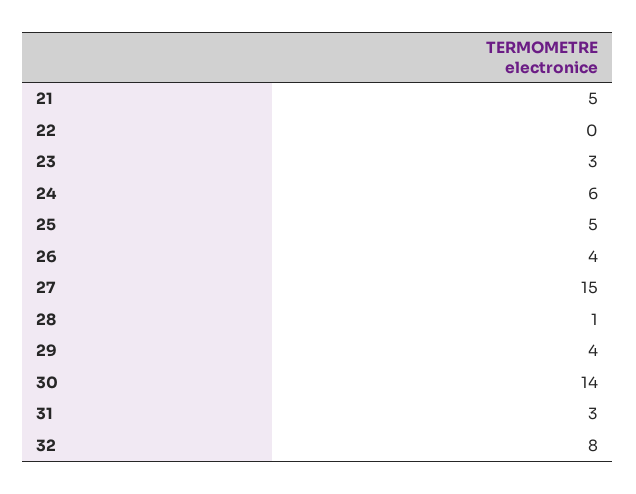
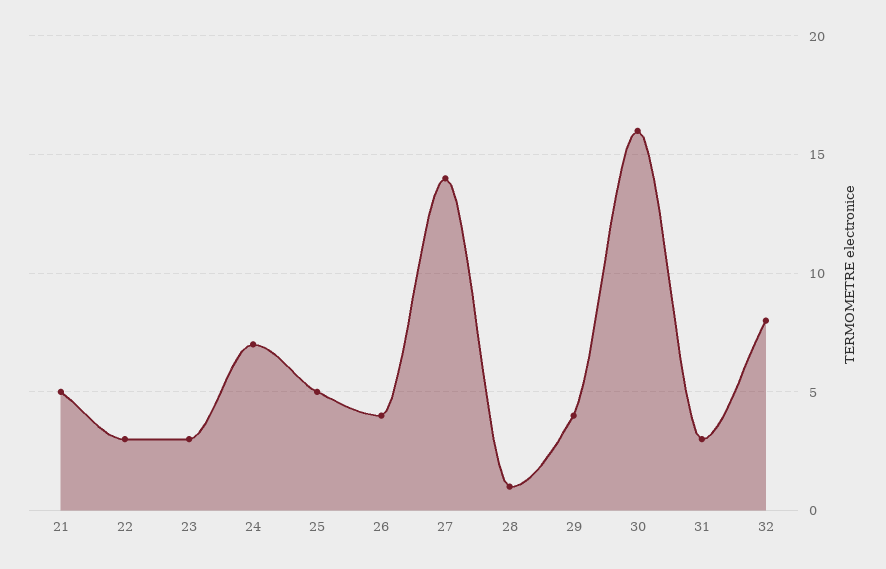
22: 0 -> 3
24: 6 -> 7
27: 15 -> 14
30: 14 -> 16

